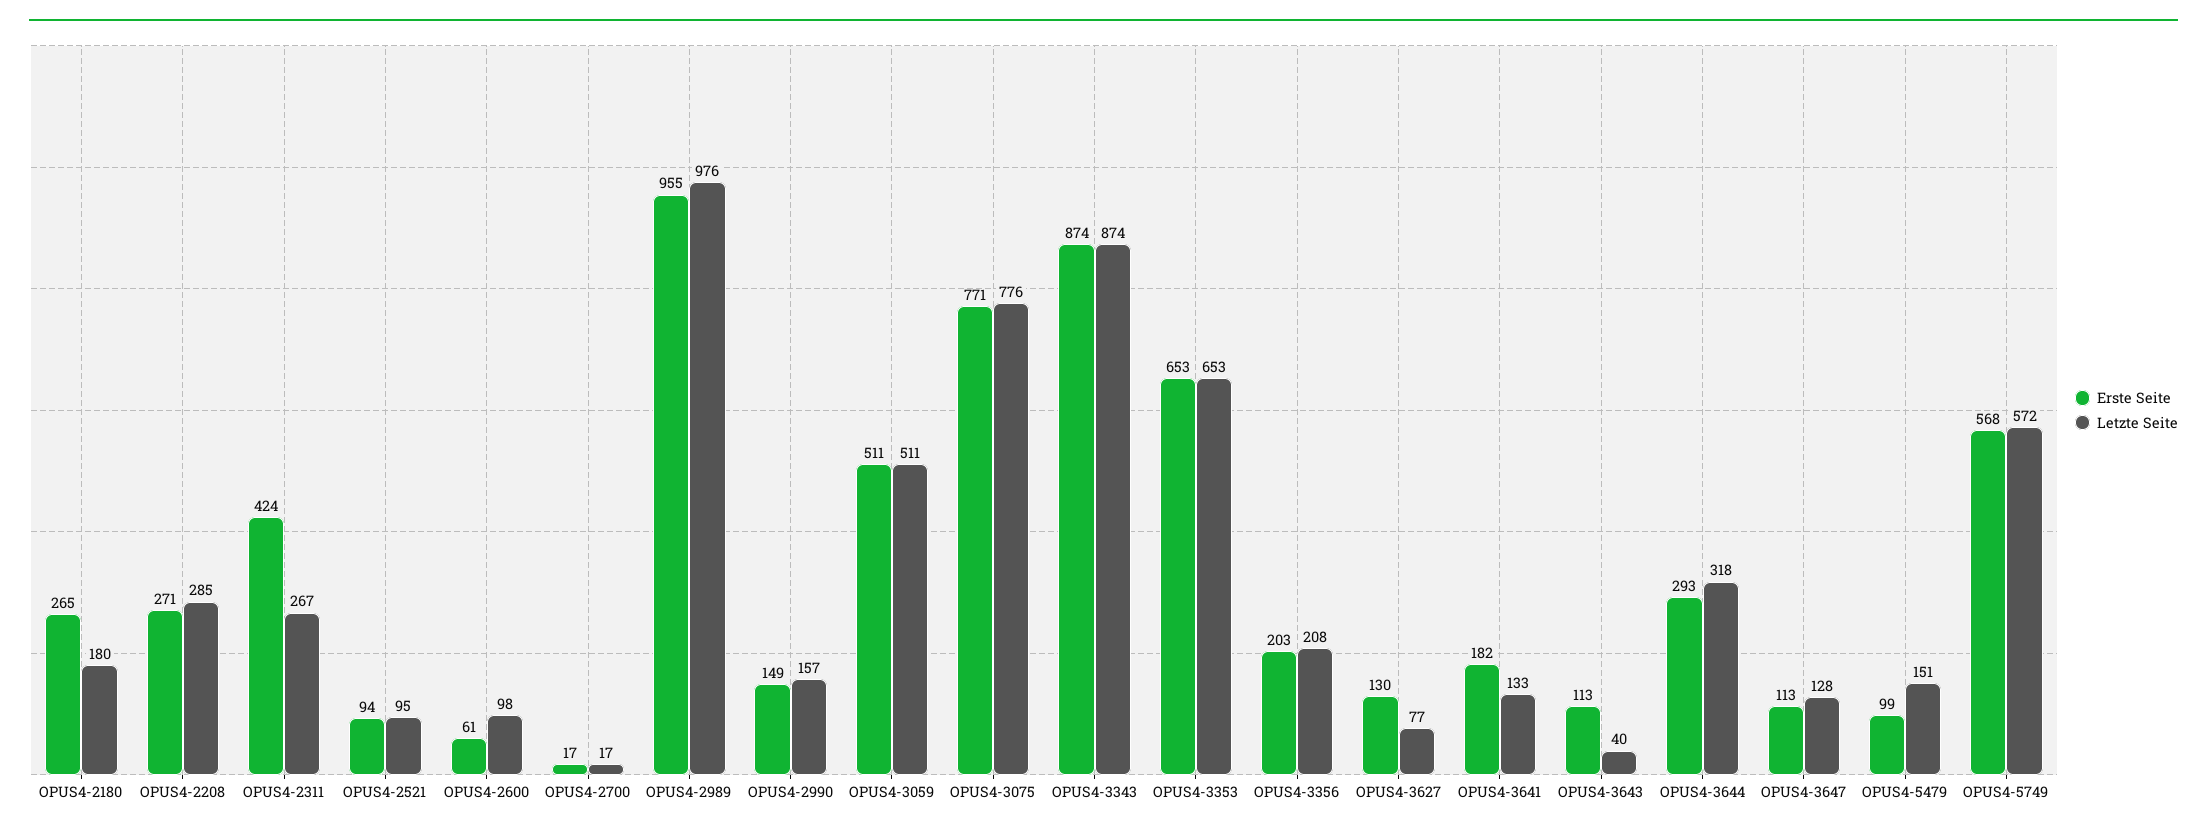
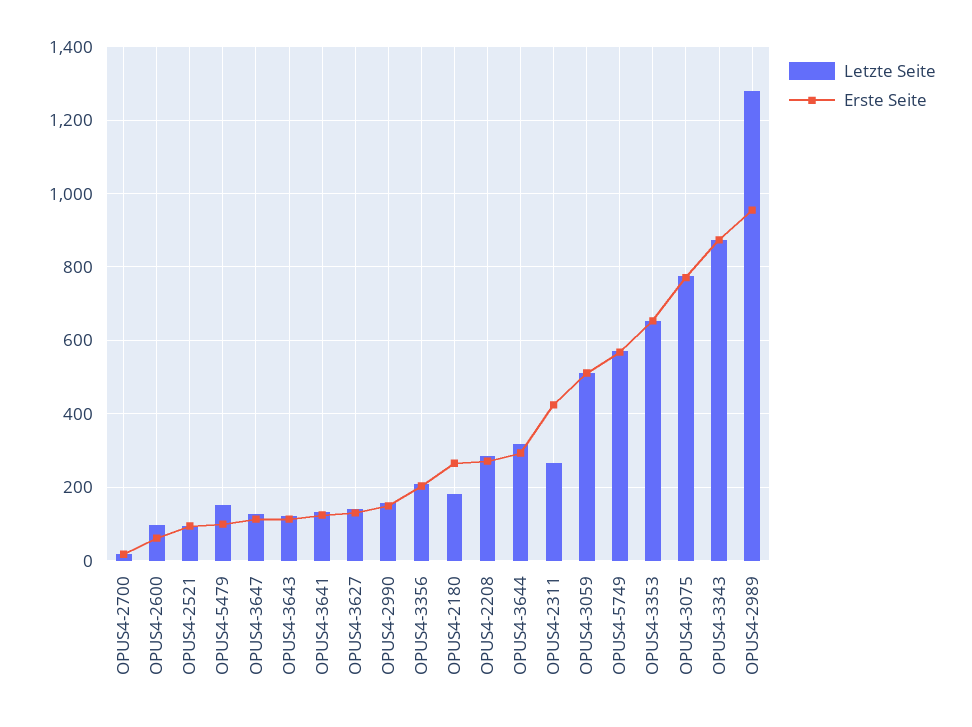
Letzte Seite, OPUS4-2989: 976 -> 1280
Letzte Seite, OPUS4-3627: 77 -> 140
Erste Seite, OPUS4-3641: 182 -> 120
Letzte Seite, OPUS4-3643: 40 -> 120

